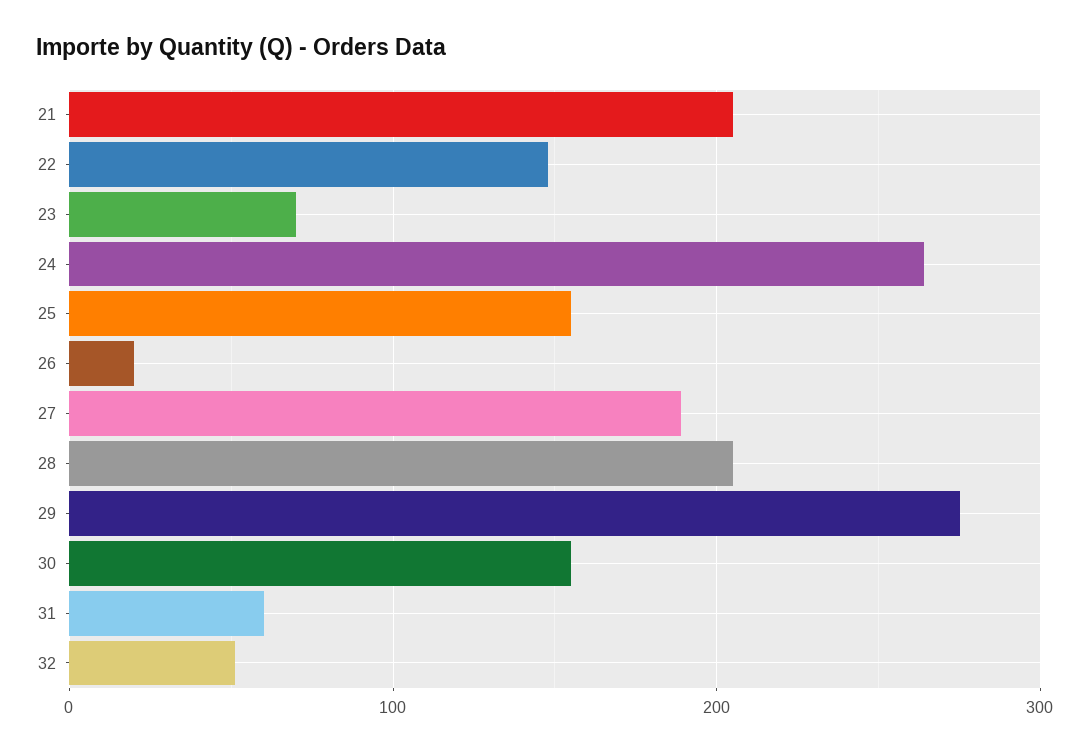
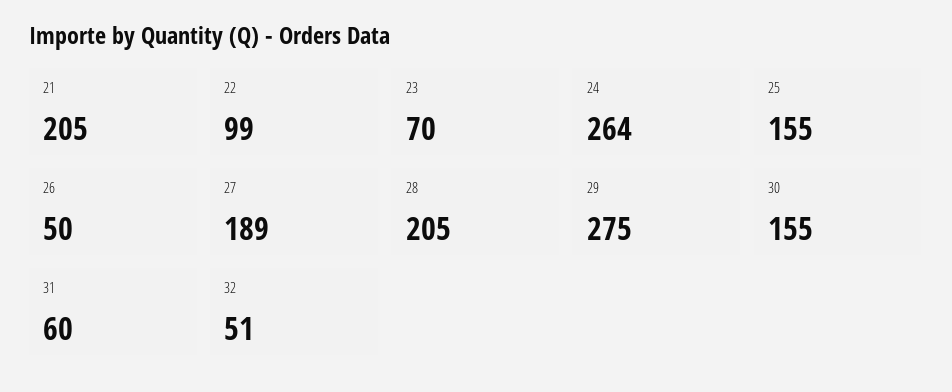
22: 150 -> 99
26: 20 -> 50

